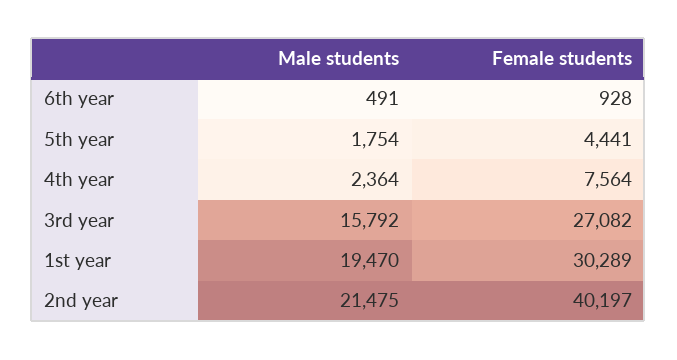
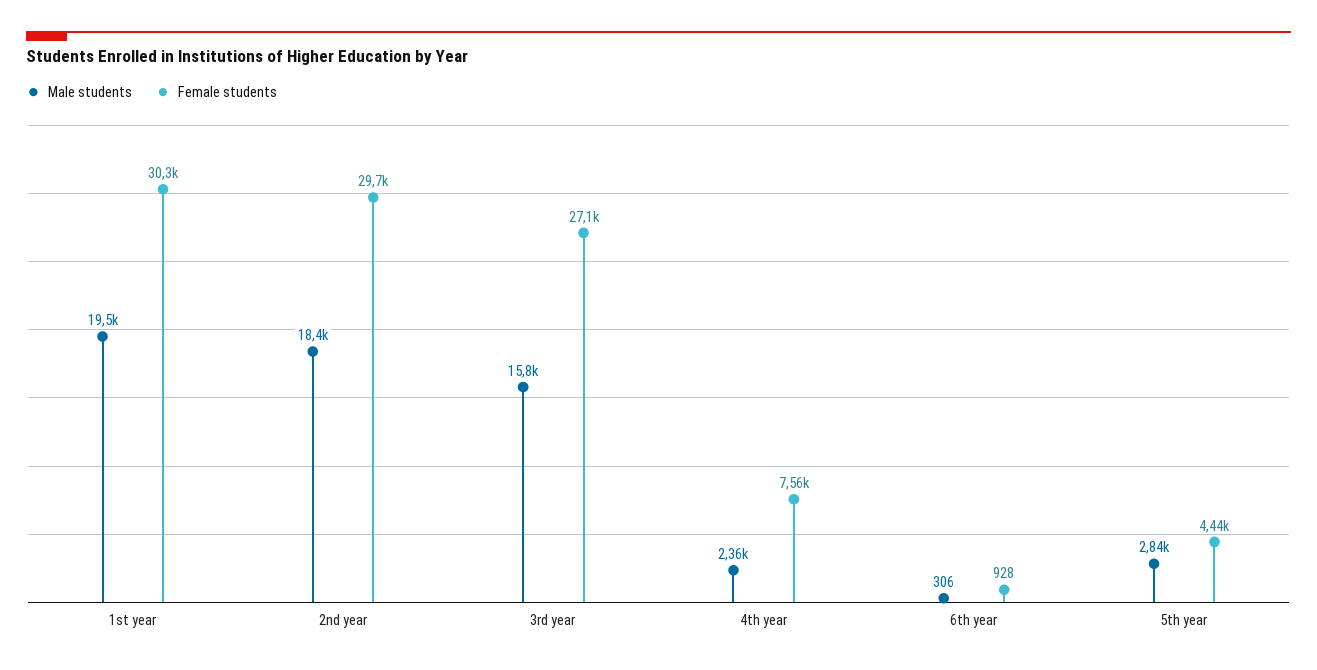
Male students, 6th year: 491 -> 306
Male students, 5th year: 1754 -> 2840
Male students, 2nd year: 21475 -> 18400
Female students, 2nd year: 40197 -> 29700

